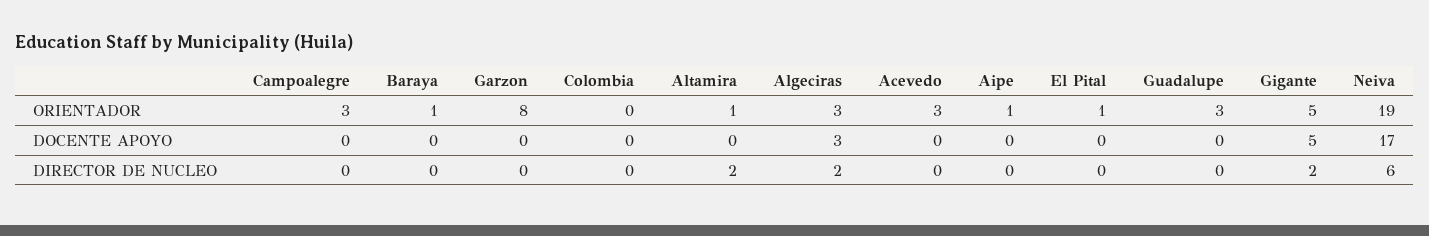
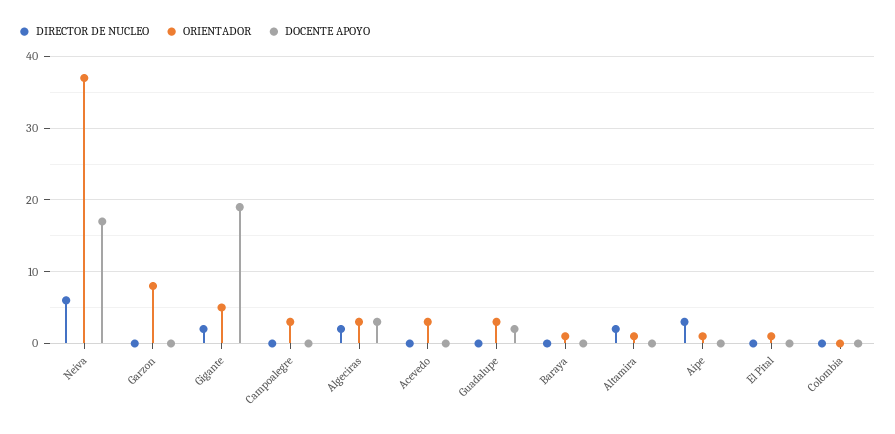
ORIENTADOR, Neiva: 19 -> 37
DOCENTE APOYO, Guadalupe: 0 -> 2
DOCENTE APOYO, Gigante: 5 -> 19
DIRECTOR DE NUCLEO, Aipe: 0 -> 3

